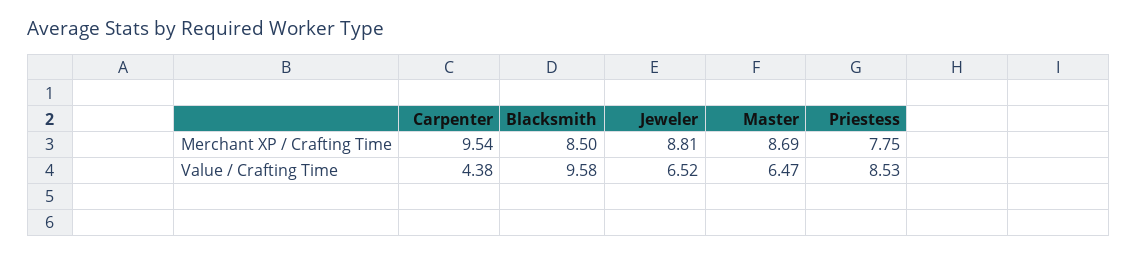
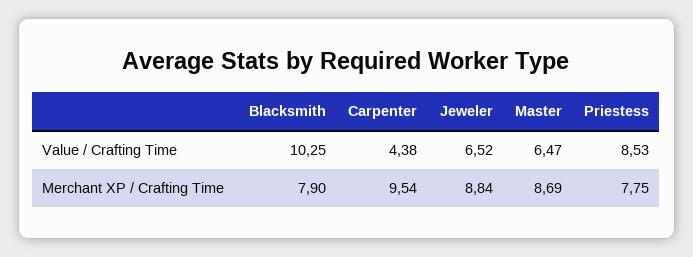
Blacksmith, Merchant XP / Crafting Time: 8.5 -> 7.9
Jeweler, Merchant XP / Crafting Time: 8.81 -> 8.84
Blacksmith, Value / Crafting Time: 9.58 -> 10.25

